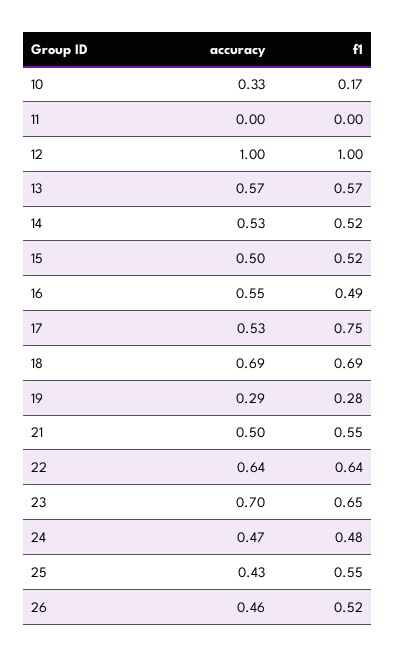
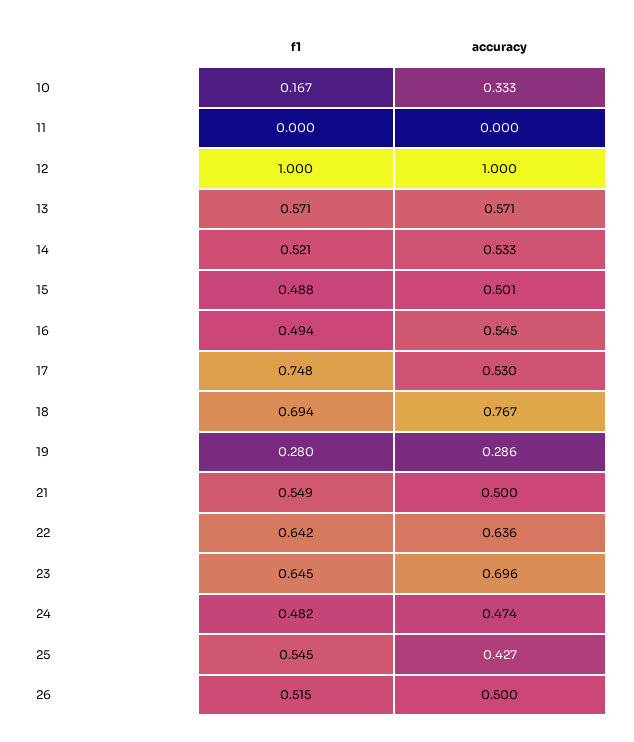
f1, 15: 0.52 -> 0.488
accuracy, 18: 0.69 -> 0.767
accuracy, 26: 0.46 -> 0.5

